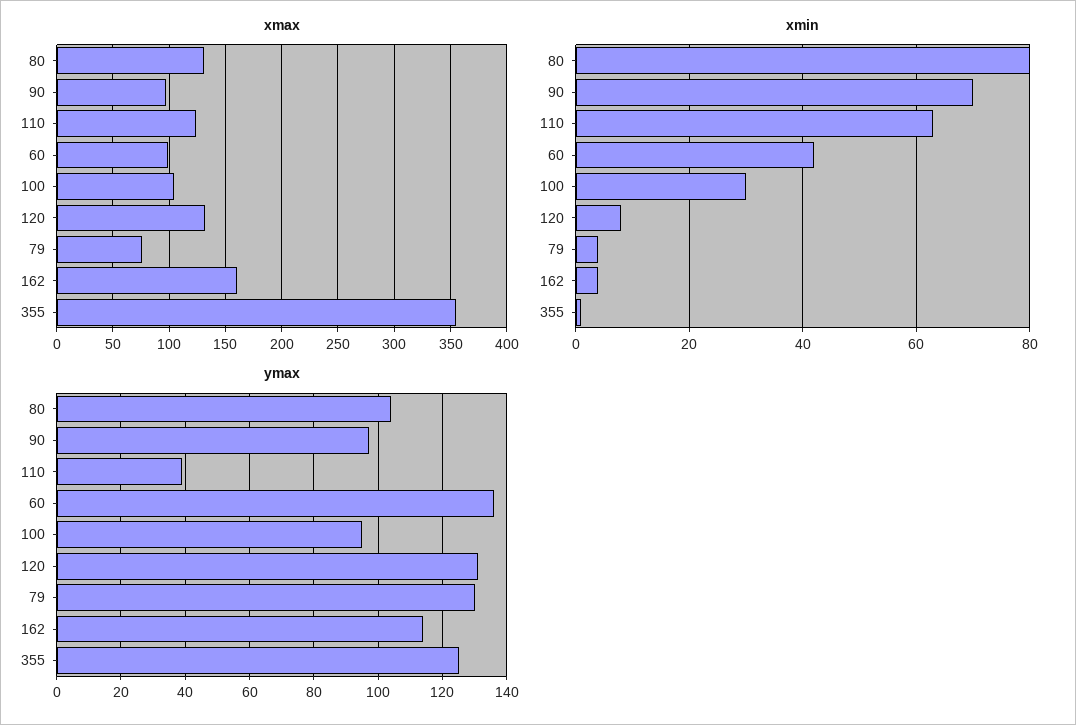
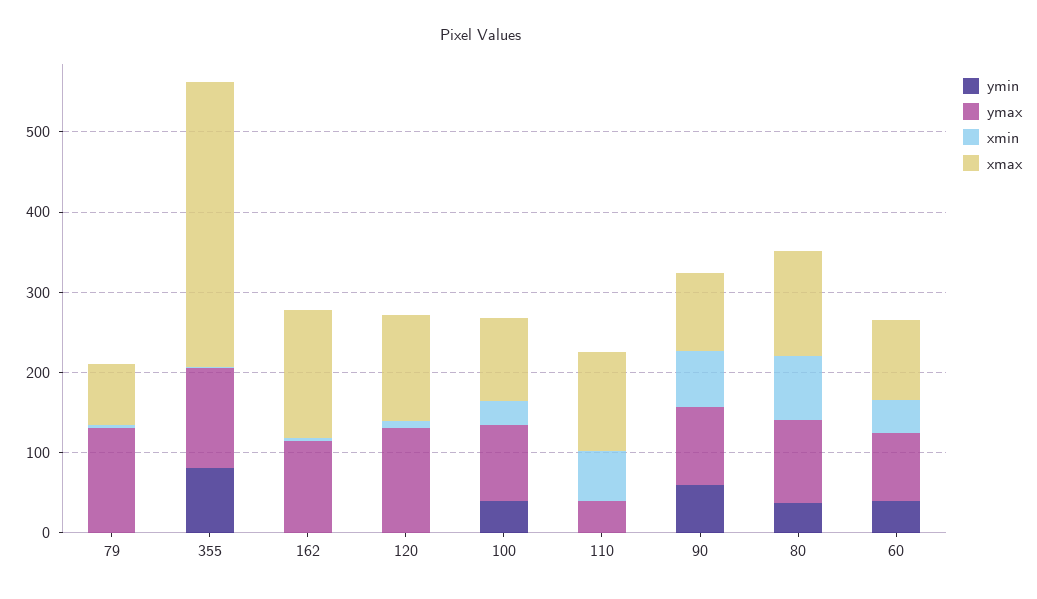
ymax, 60: 135 -> 80
ymin, 79: none -> 0
ymin, 355: none -> 80
ymin, 162: none -> 0
ymin, 120: none -> 0
ymin, 100: none -> 40
ymin, 110: none -> 0
ymin, 90: none -> 60
ymin, 80: none -> 40
ymin, 60: none -> 40

